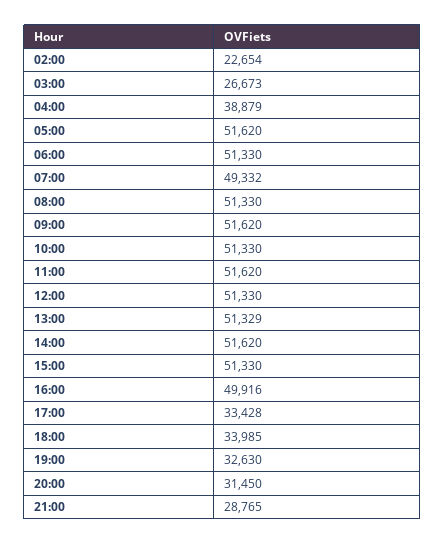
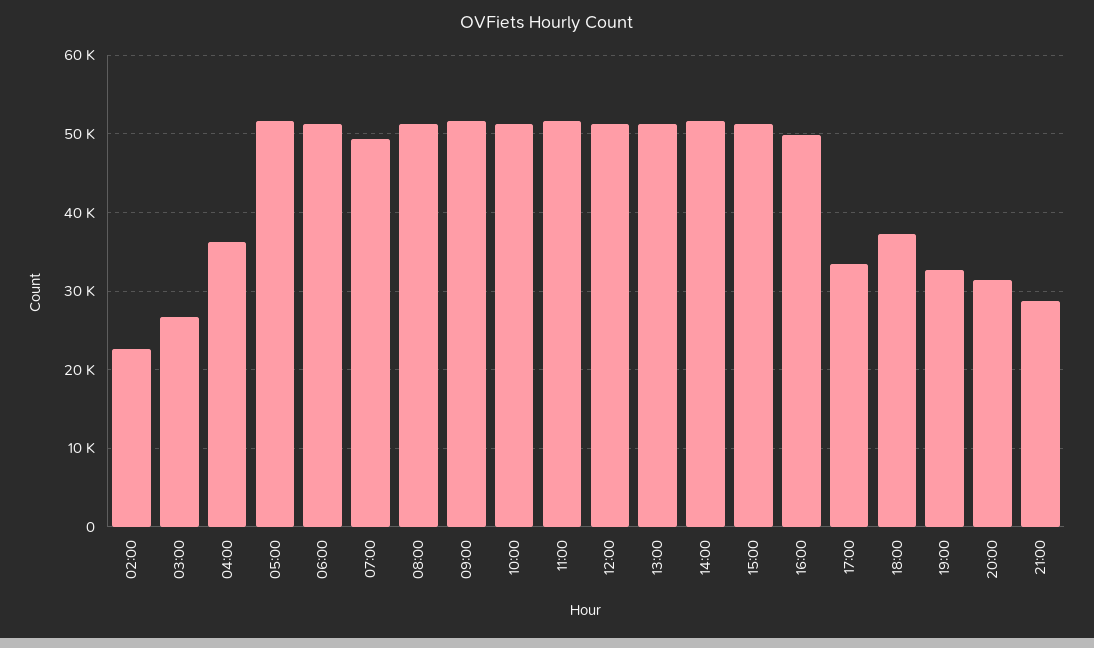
04:00: 38879 -> 36000
18:00: 33985 -> 37000

